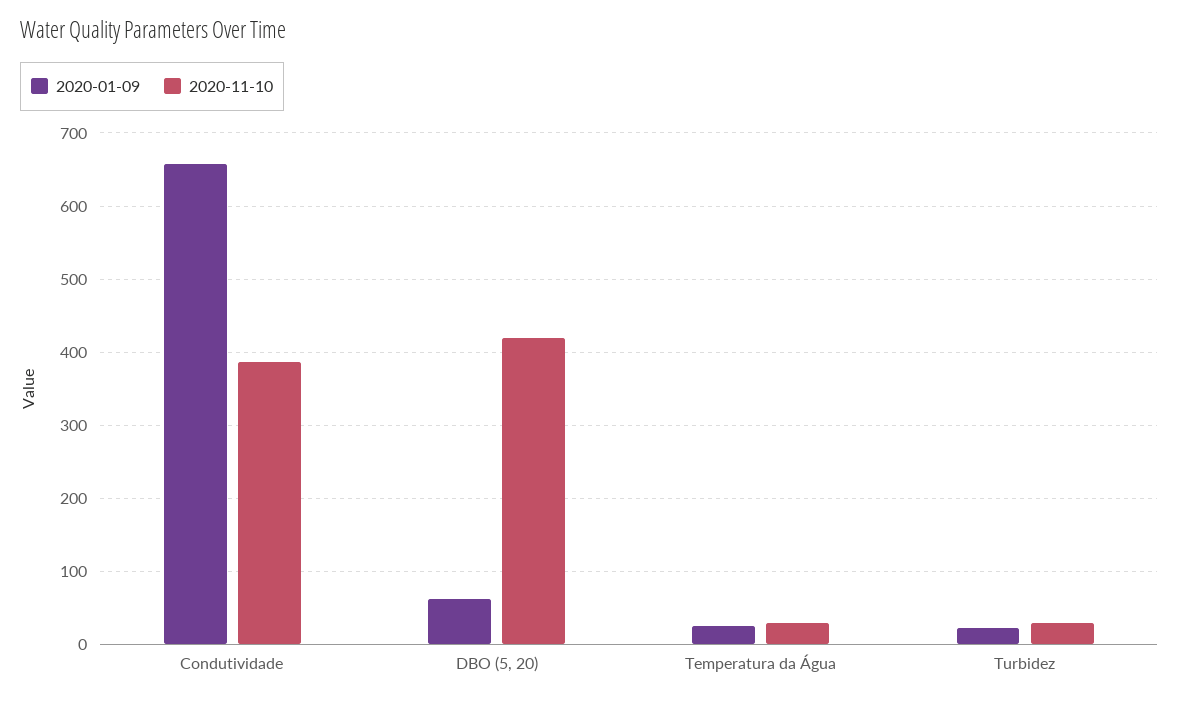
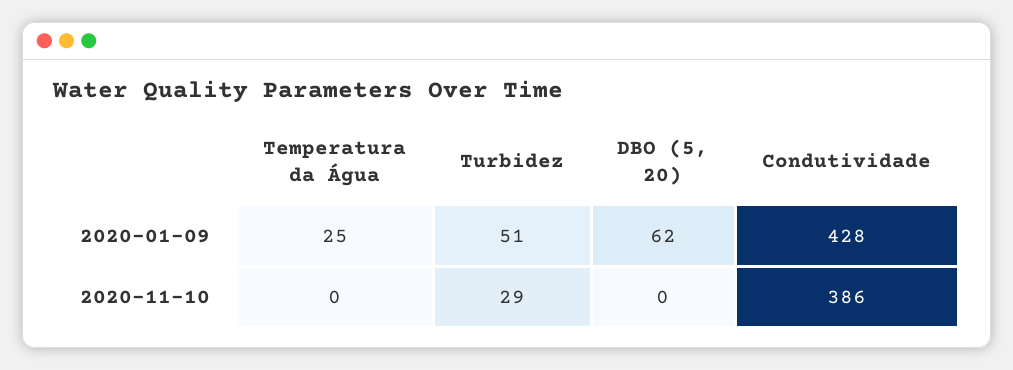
2020-01-09, Condutividade: 660 -> 428
2020-11-10, DBO (5, 20): 420 -> 0
2020-11-10, Temperatura da Água: 30 -> 0
2020-01-09, Turbidez: 20 -> 51

